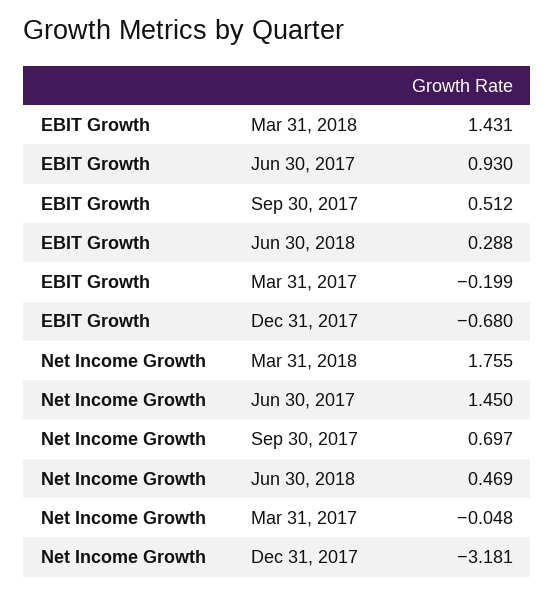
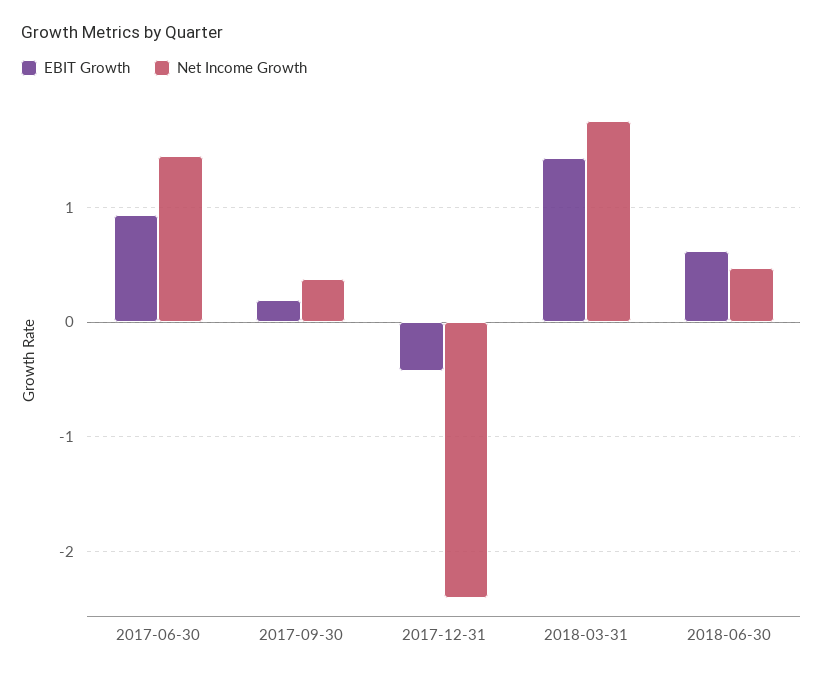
EBIT Growth, Sep 30, 2017: 0.512 -> 0.2
EBIT Growth, Jun 30, 2018: 0.288 -> 0.6
EBIT Growth, Mar 31, 2017: -0.199 -> none
EBIT Growth, Dec 31, 2017: -0.68 -> -0.4
Net Income Growth, Sep 30, 2017: 0.697 -> 0.4
Net Income Growth, Mar 31, 2017: -0.048 -> none
Net Income Growth, Dec 31, 2017: -3.181 -> -2.4

